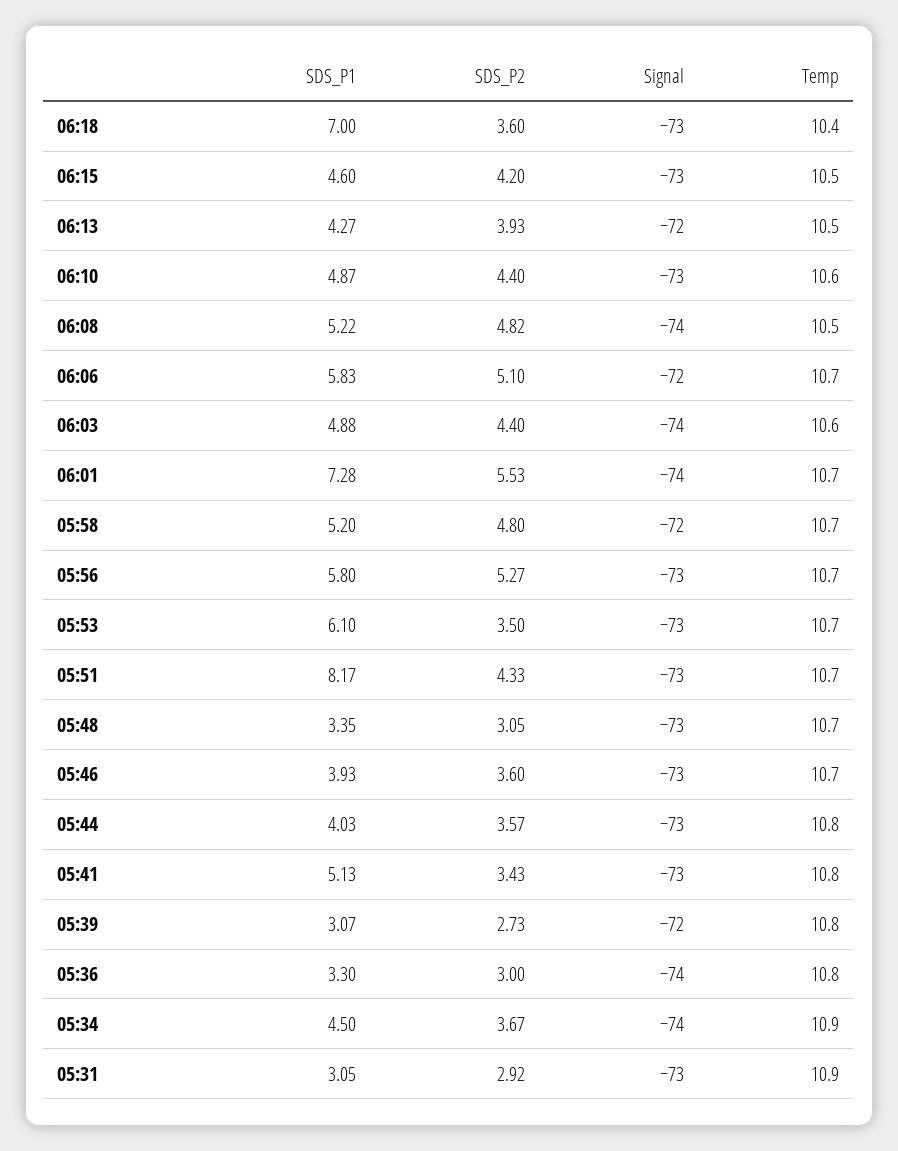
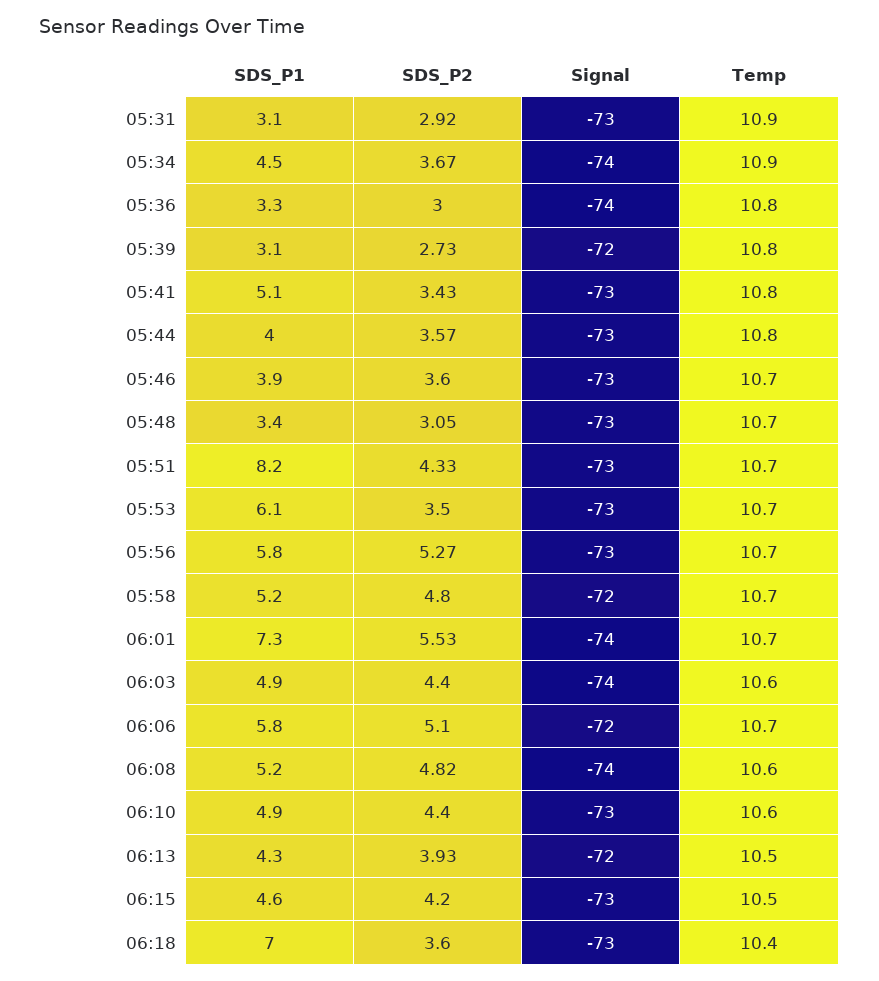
Temp, 06:08: 10.5 -> 10.6

